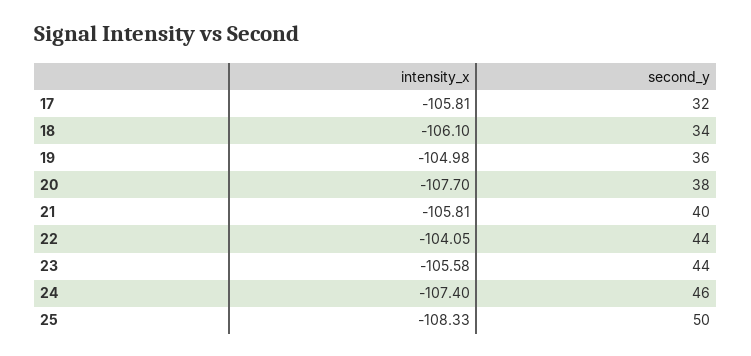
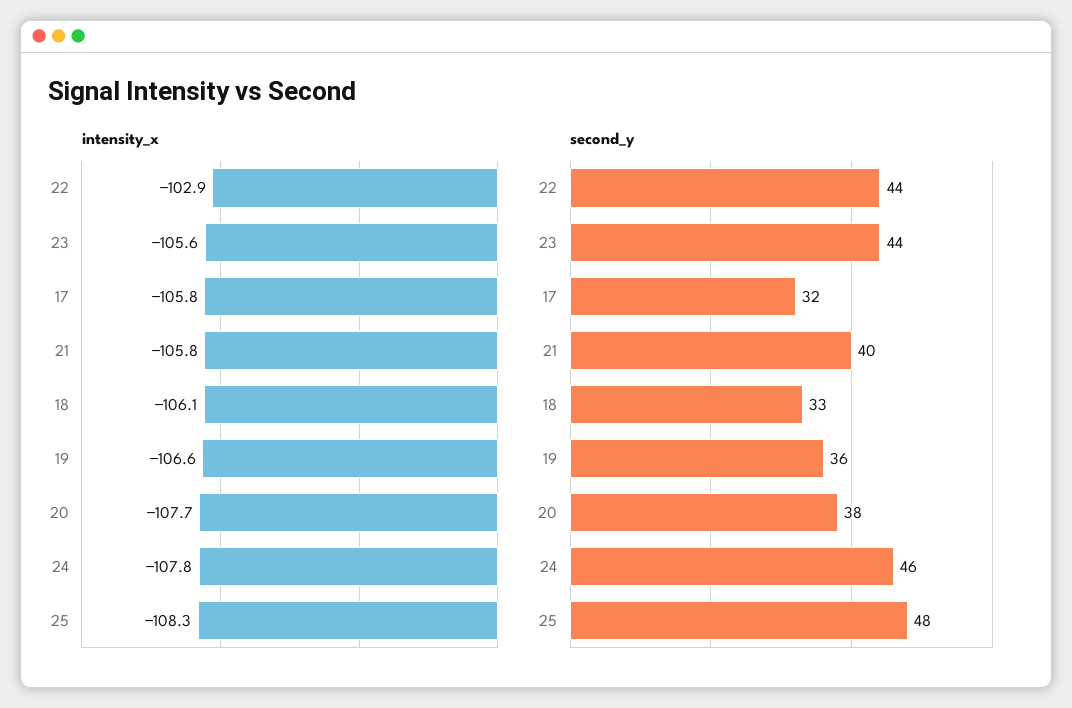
second_y, 18: 34 -> 33
intensity_x, 19: -104.98 -> -106.6
intensity_x, 22: -104.05 -> -102.9
intensity_x, 24: -107.4 -> -107.8
second_y, 25: 50 -> 48

